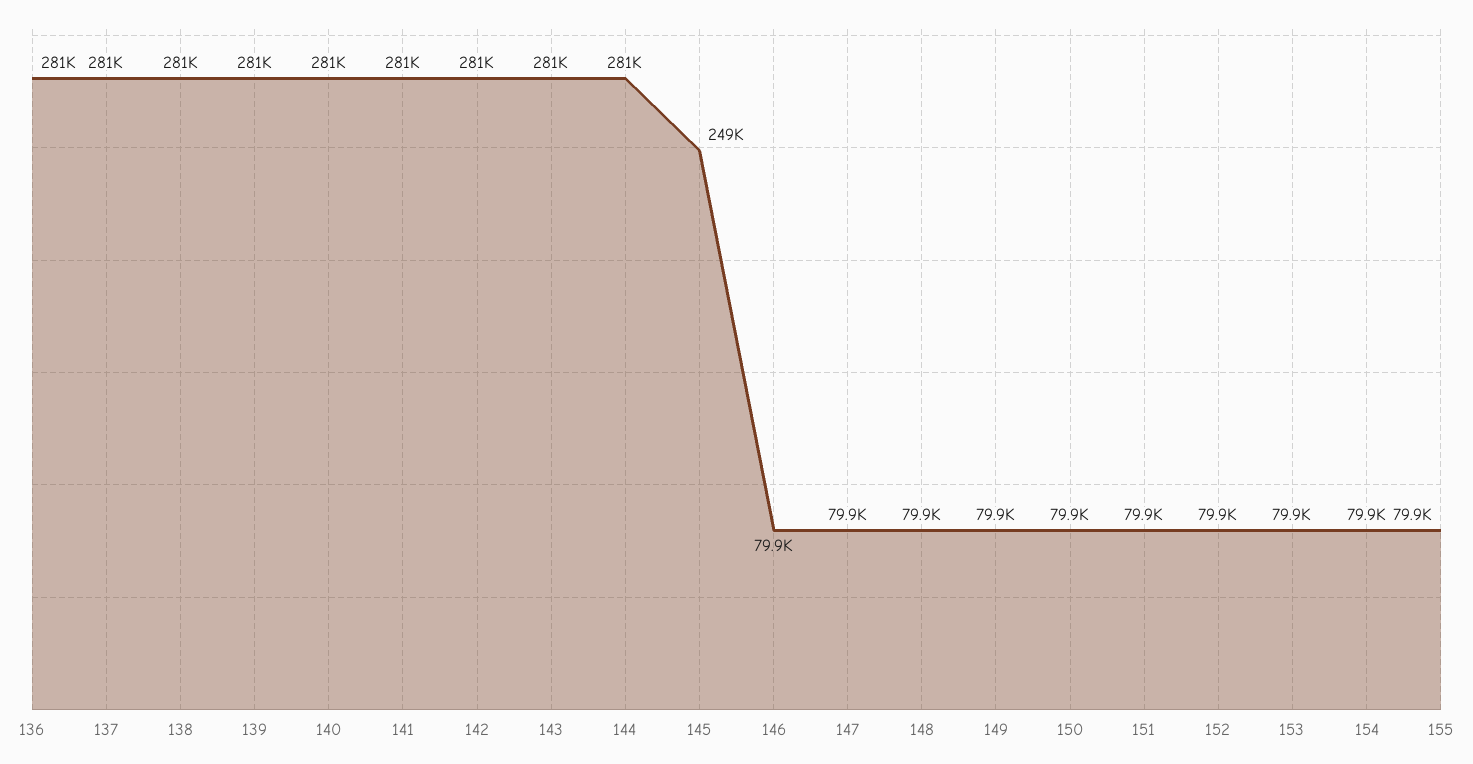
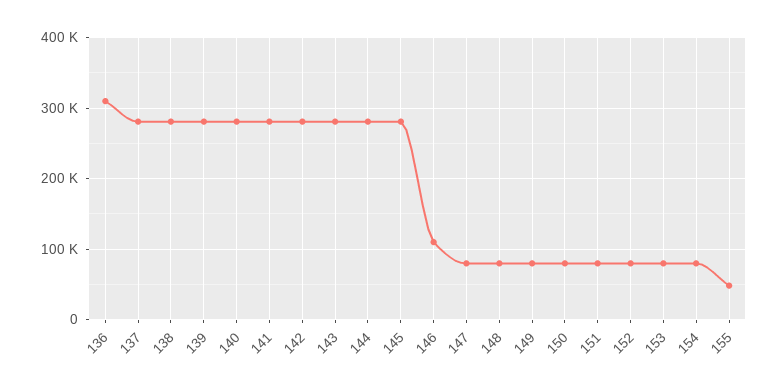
136: 281000 -> 310000
145: 249000 -> 280000
146: 79900 -> 110000
155: 79900 -> 50000

